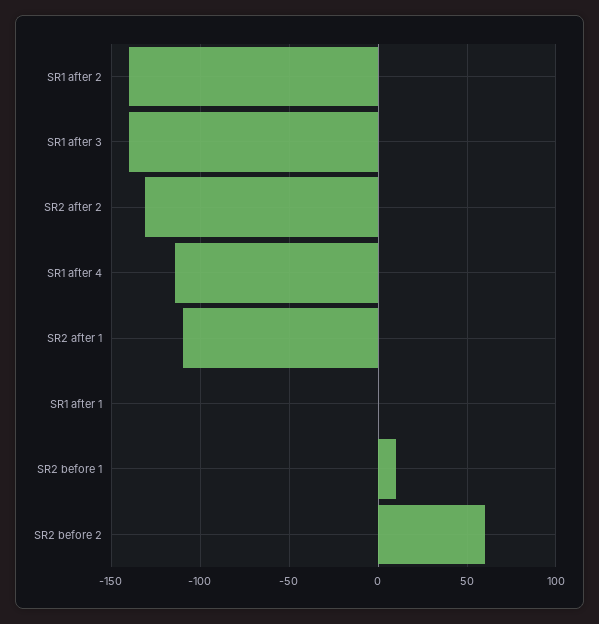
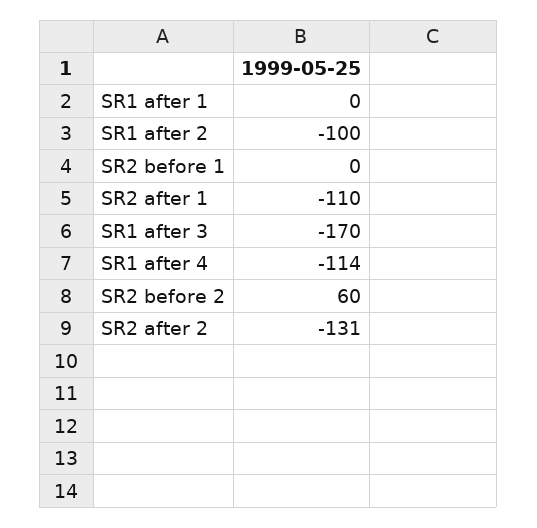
SR1 after 2: -140 -> -100
SR1 after 3: -140 -> -170
SR2 before 1: 10 -> 0

